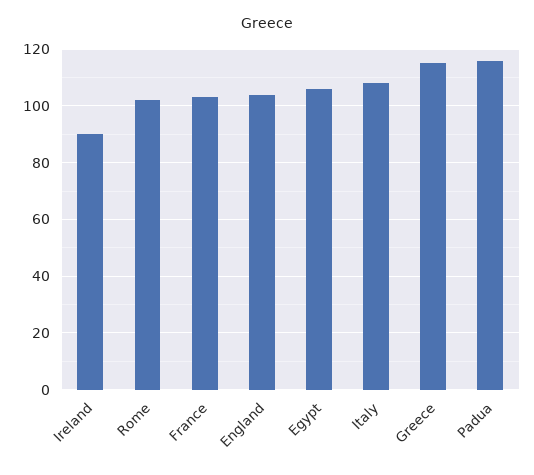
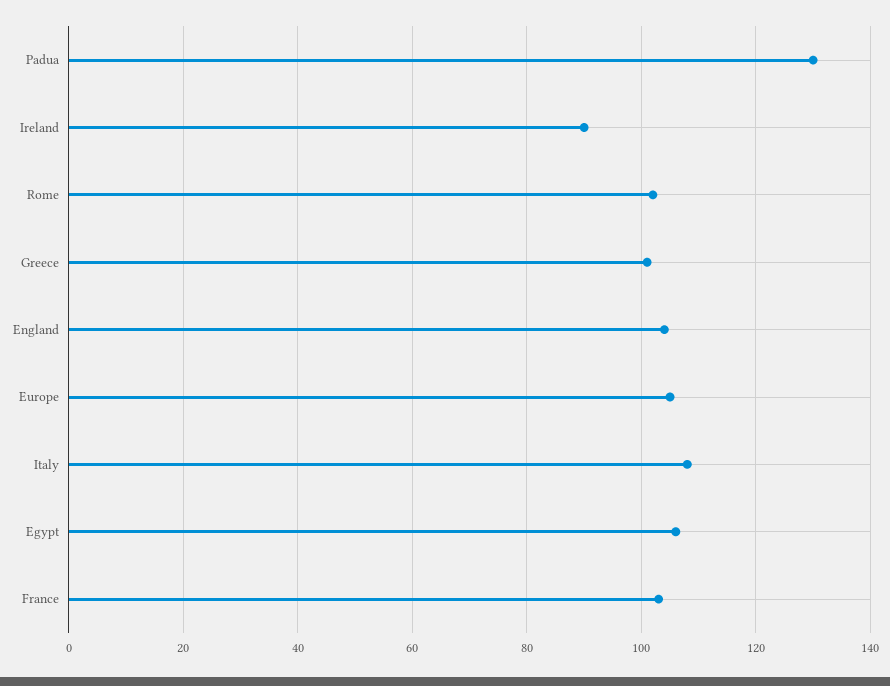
Greece: 115 -> 100
Padua: 115 -> 130
Europe: none -> 105

